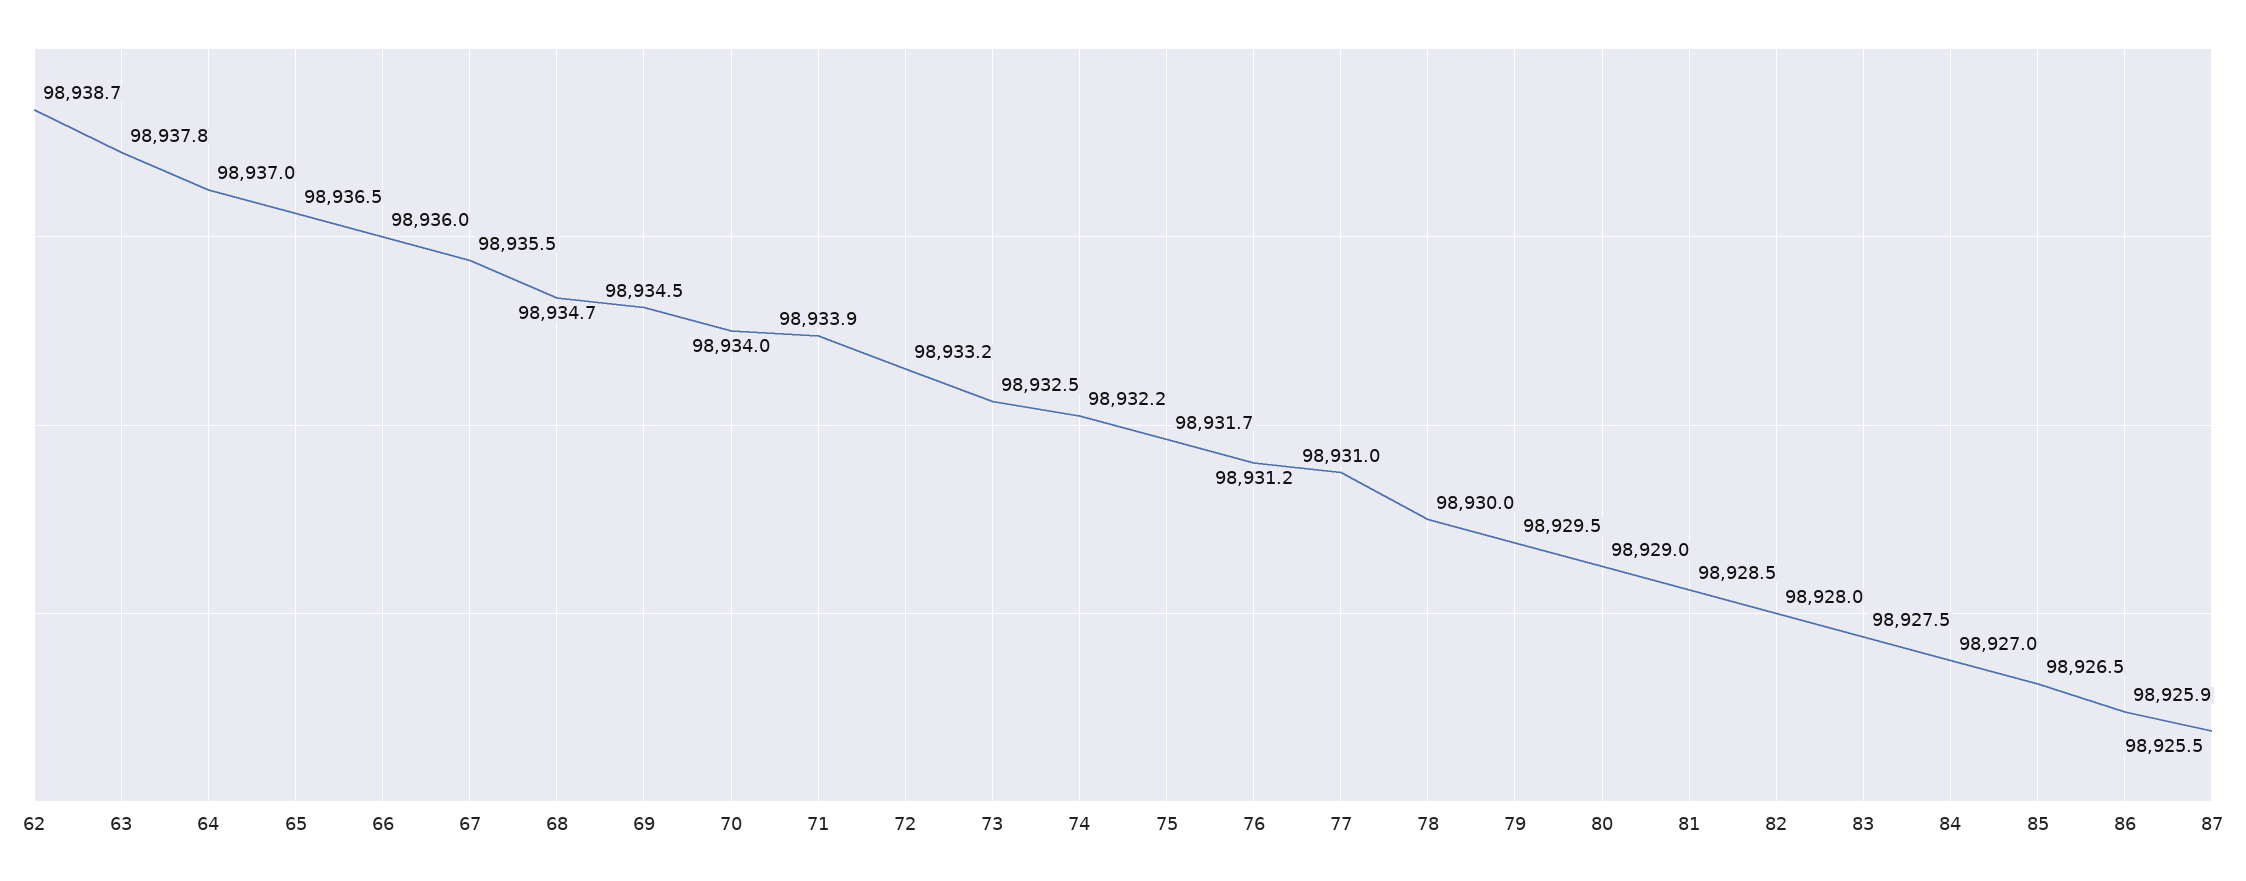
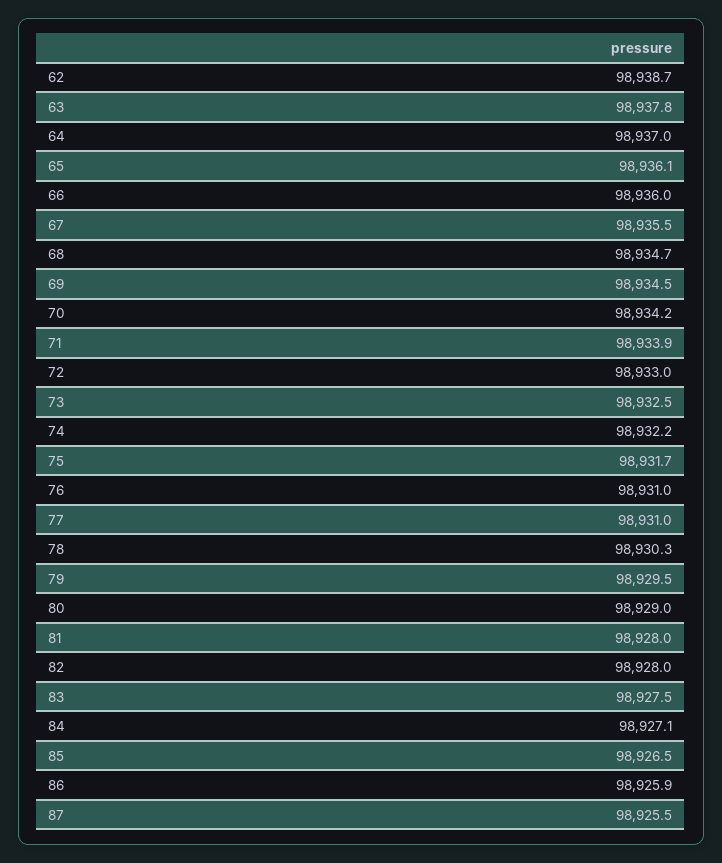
65: 98936.5 -> 98936.1
70: 98934 -> 98934.2
72: 98933.2 -> 98933
76: 98931.2 -> 98931
78: 98930 -> 98930.3
81: 98928.5 -> 98928
84: 98927 -> 98927.1

